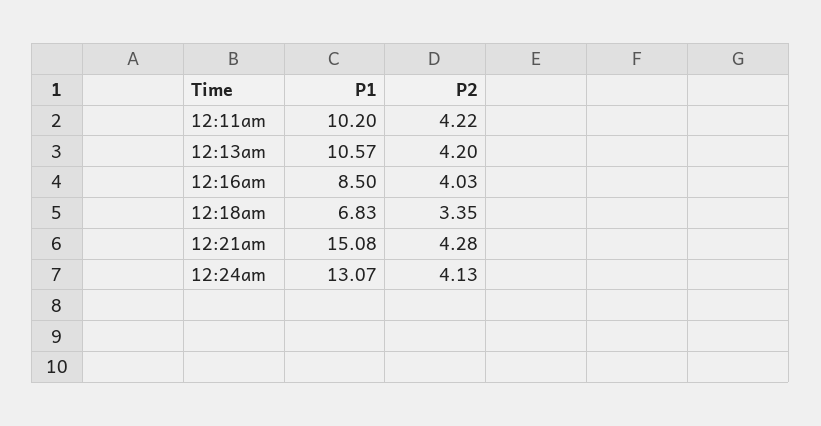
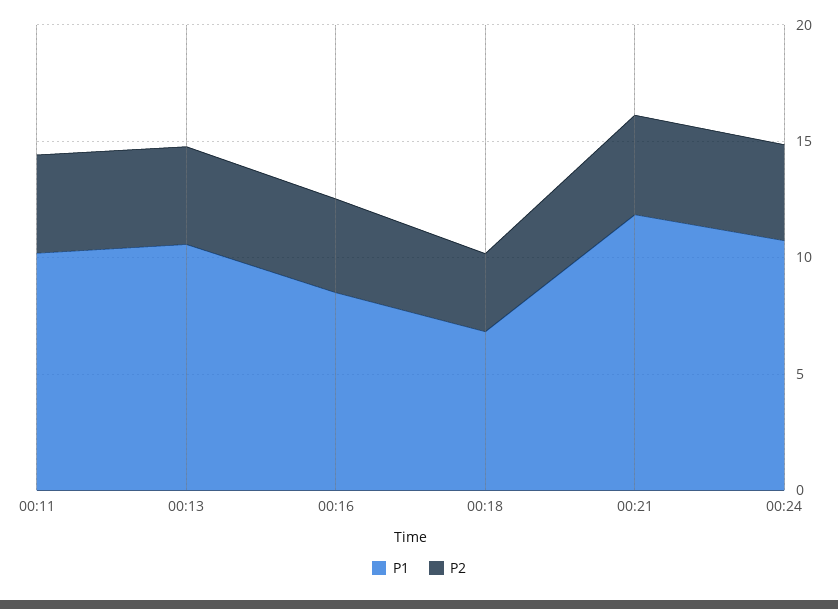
P1, 12:21am: 15.08 -> 12
P1, 12:24am: 13.07 -> 11

